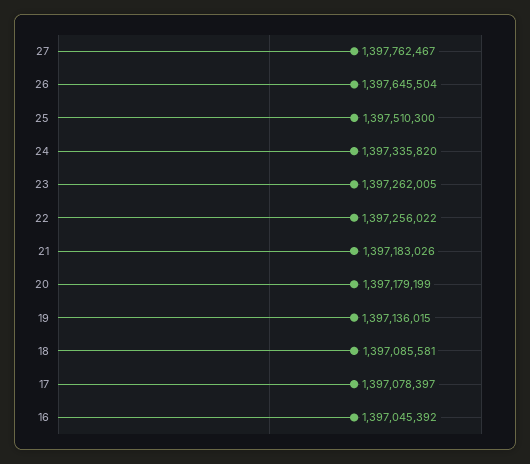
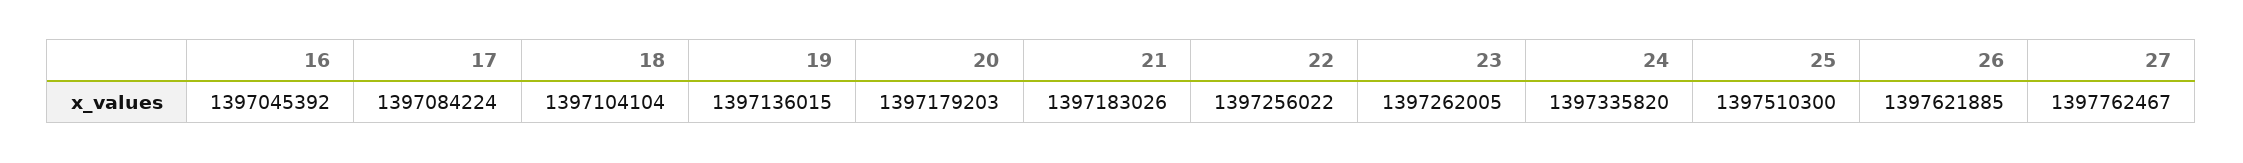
26: 1397645504 -> 1397621885
20: 1397179199 -> 1397179203
18: 1397085581 -> 1397104104
17: 1397078397 -> 1397084224

